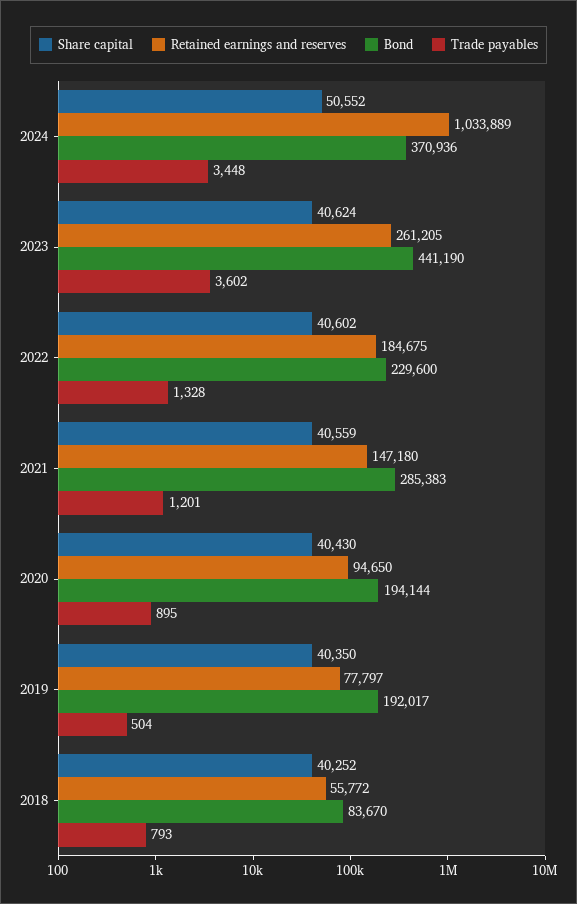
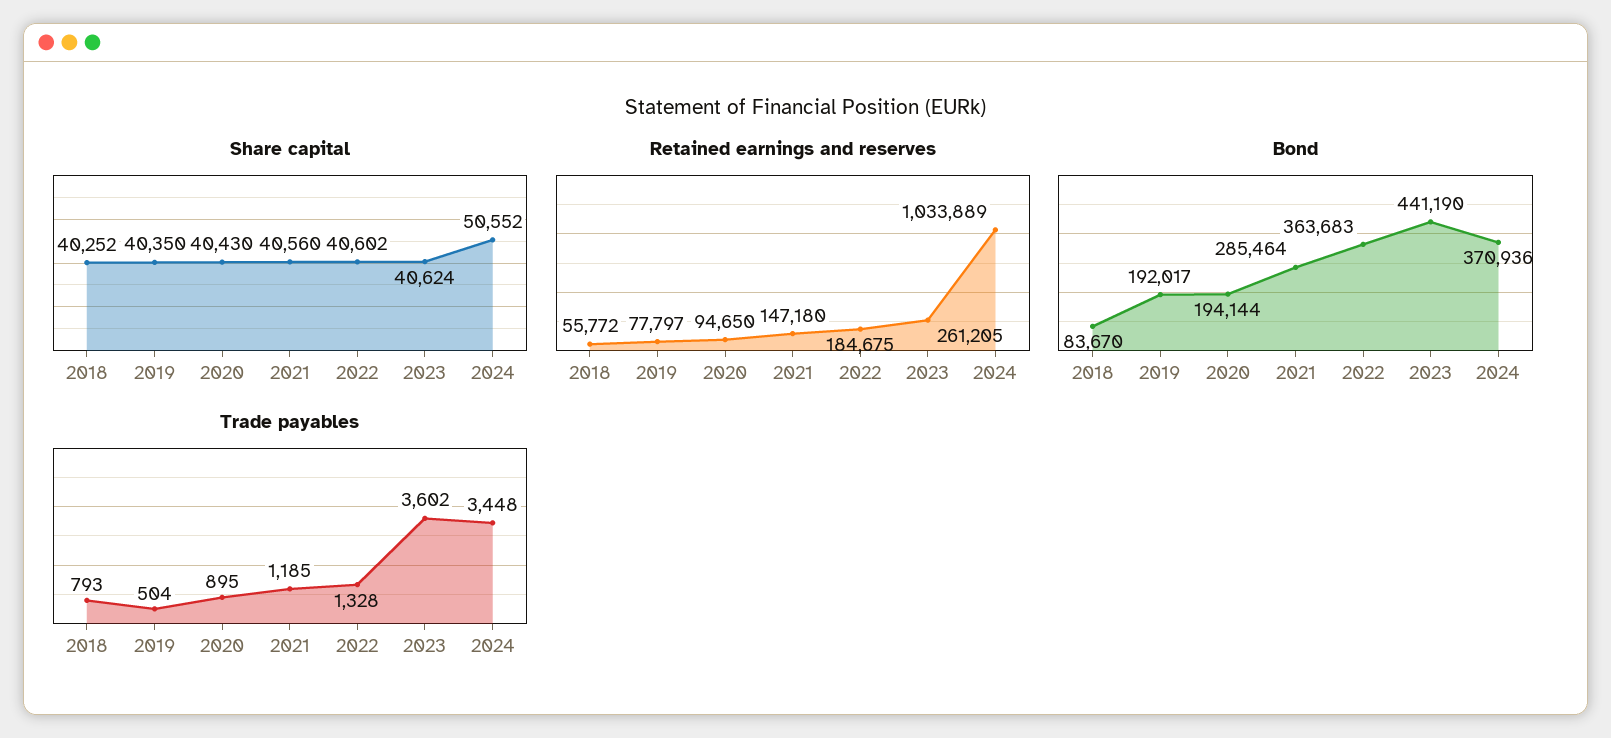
Bond, 2022: 229600 -> 363683
Share capital, 2021: 40559 -> 40560
Bond, 2021: 285383 -> 285464
Trade payables, 2021: 1201 -> 1185

